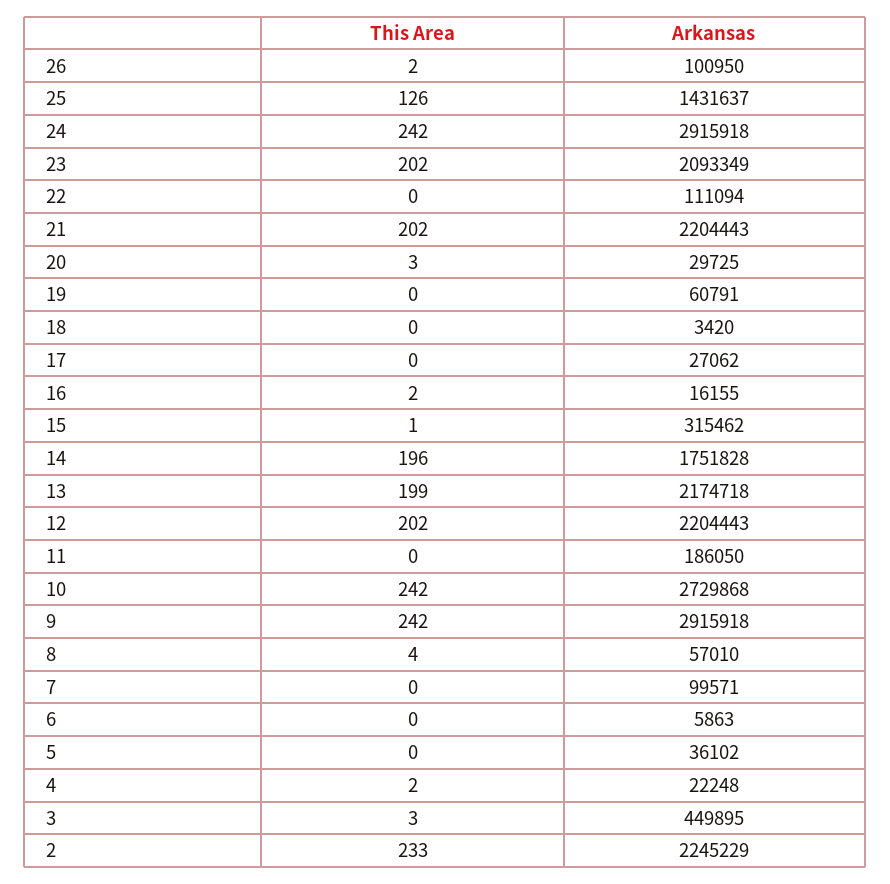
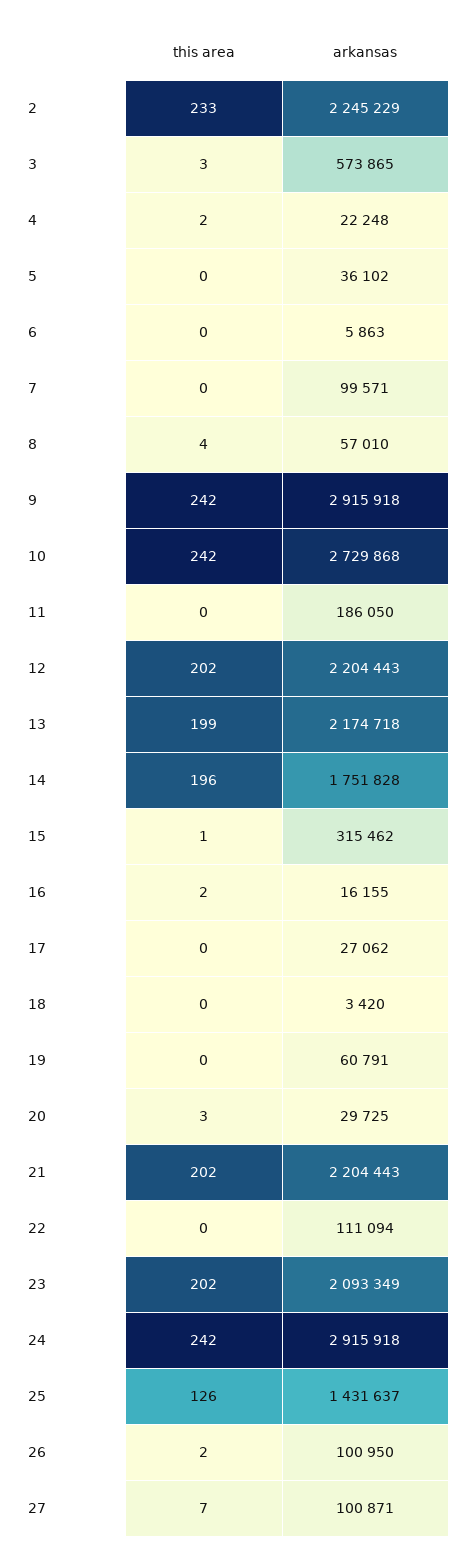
Arkansas, 3: 449895 -> 573865
This Area, 27: none -> 7
Arkansas, 27: none -> 100871

